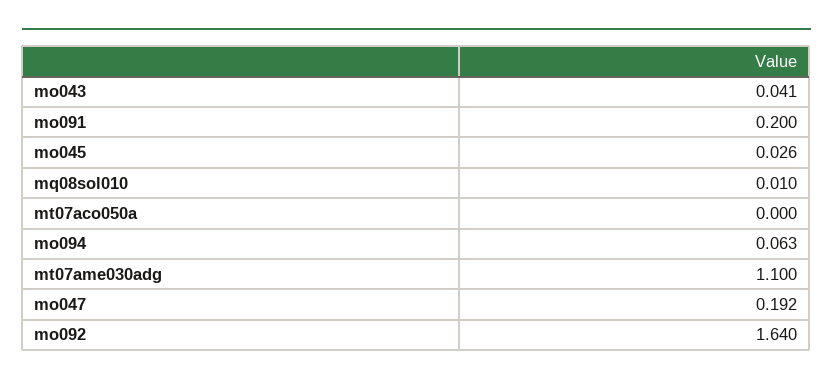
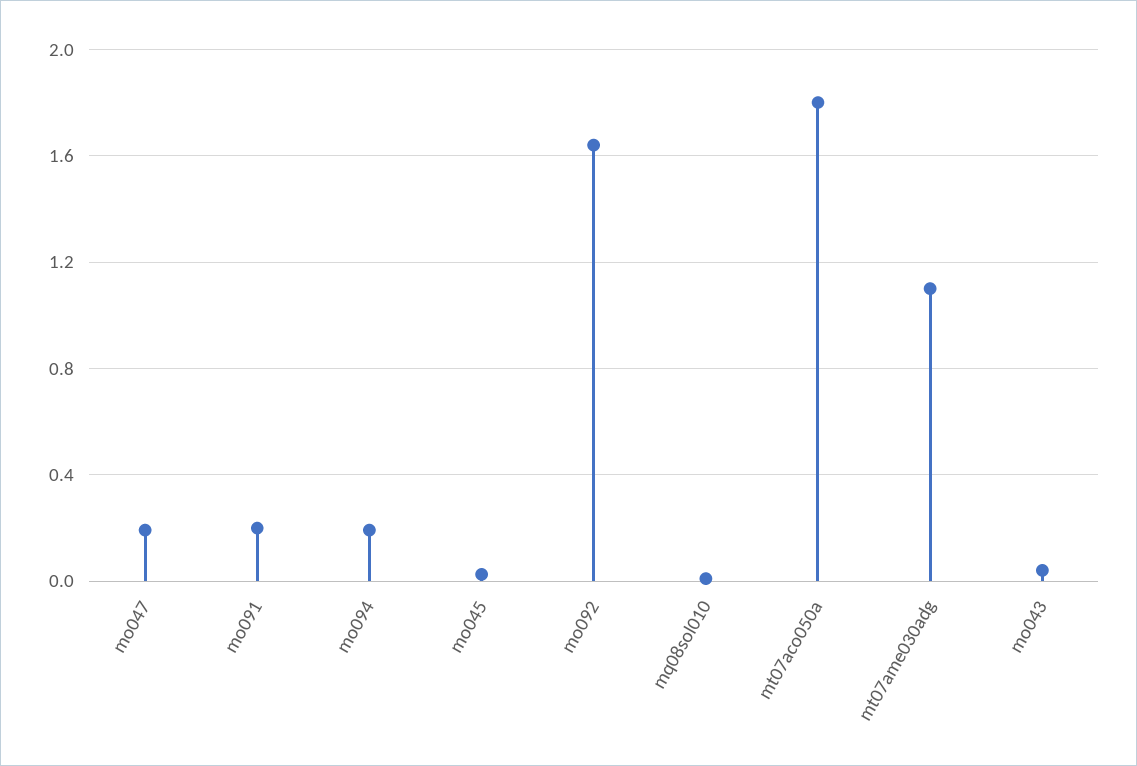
mt07aco050a: 0 -> 1.8
mo094: 0.063 -> 0.2

